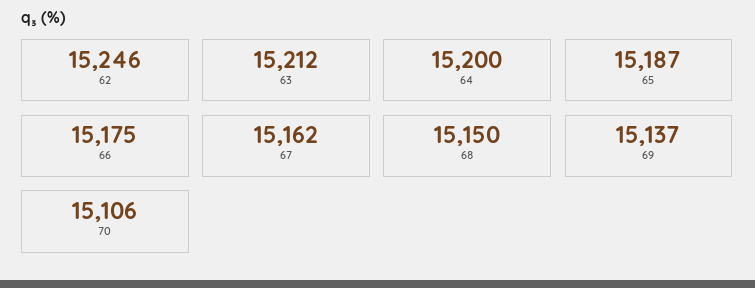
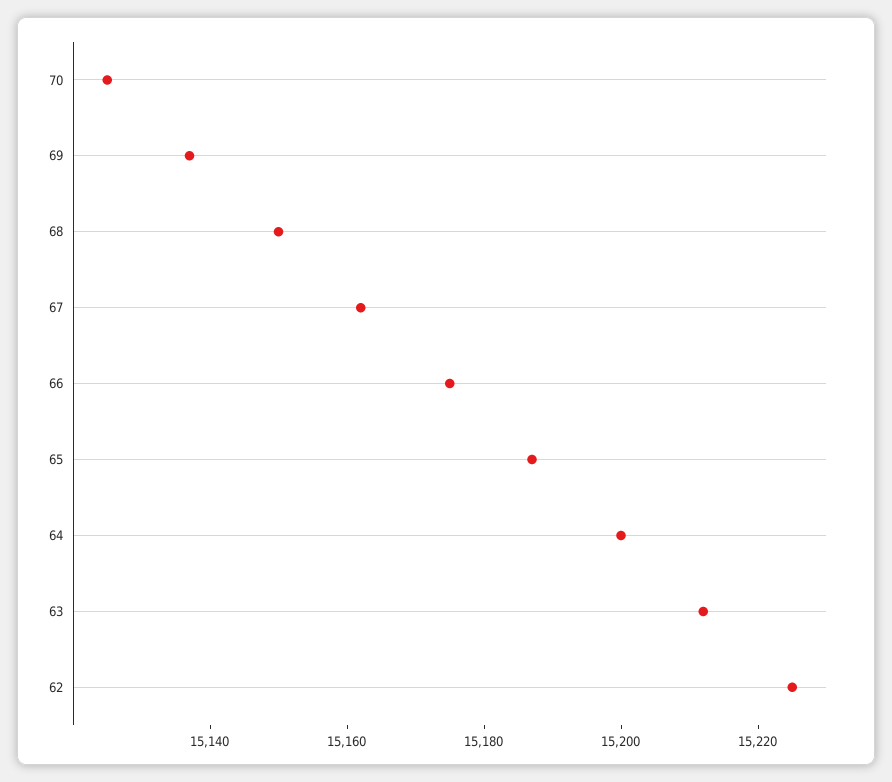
62: 15246 -> 15225
70: 15106 -> 15125

